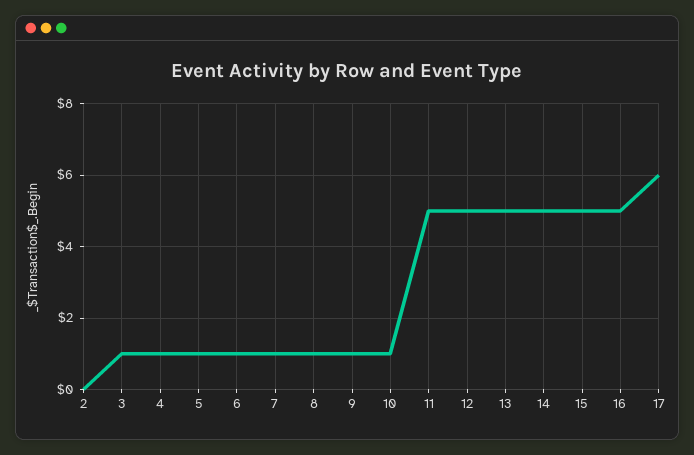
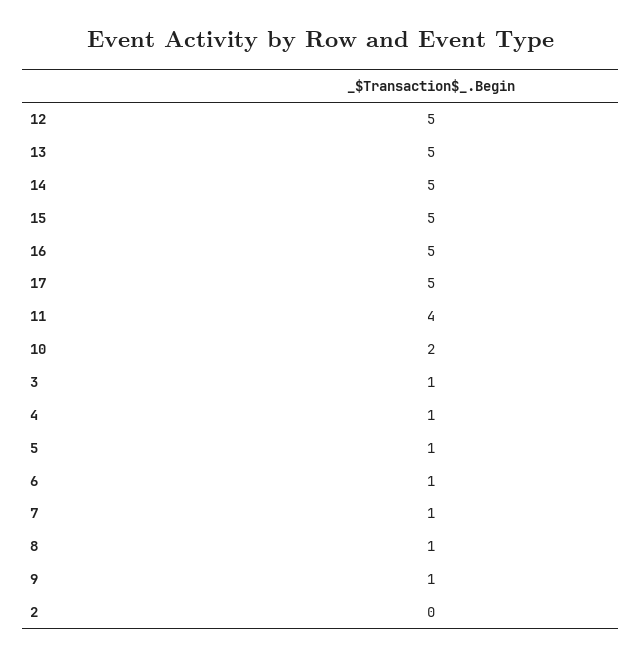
10: 1 -> 2
11: 5 -> 4
17: 6 -> 5

